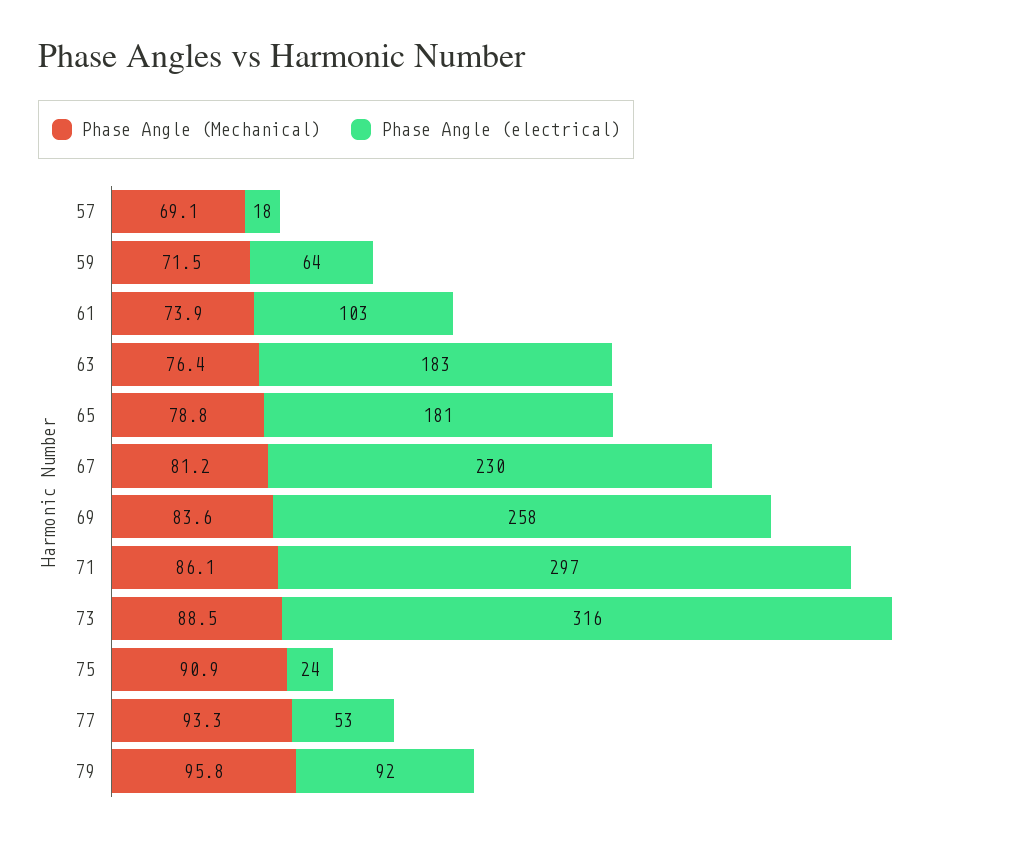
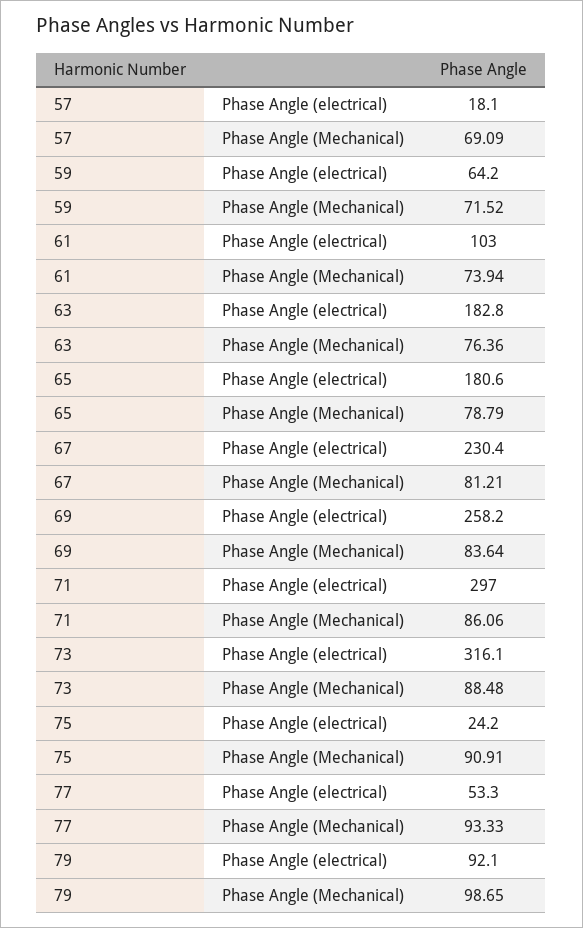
Phase Angle (Mechanical), 79: 95.8 -> 98.65

